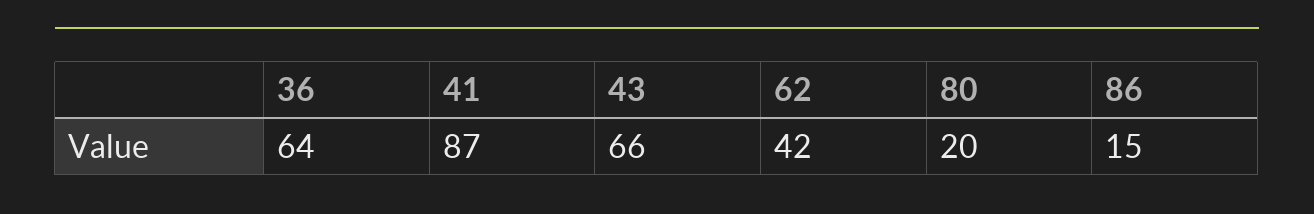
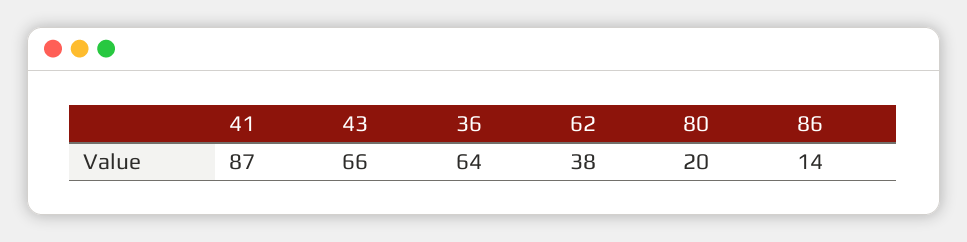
62: 42 -> 38
86: 15 -> 14

